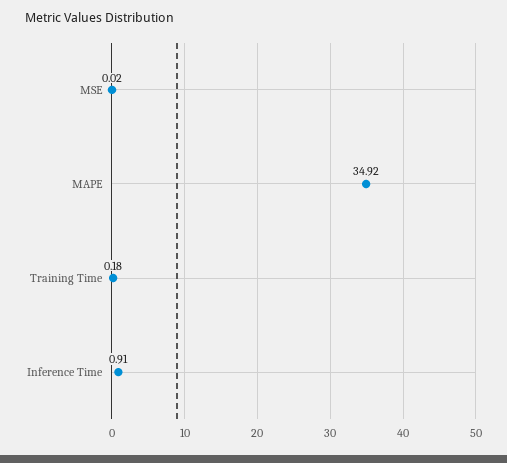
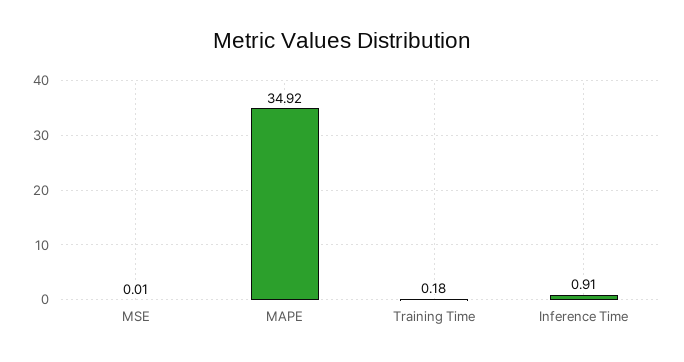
MSE: 0.02 -> 0.01

